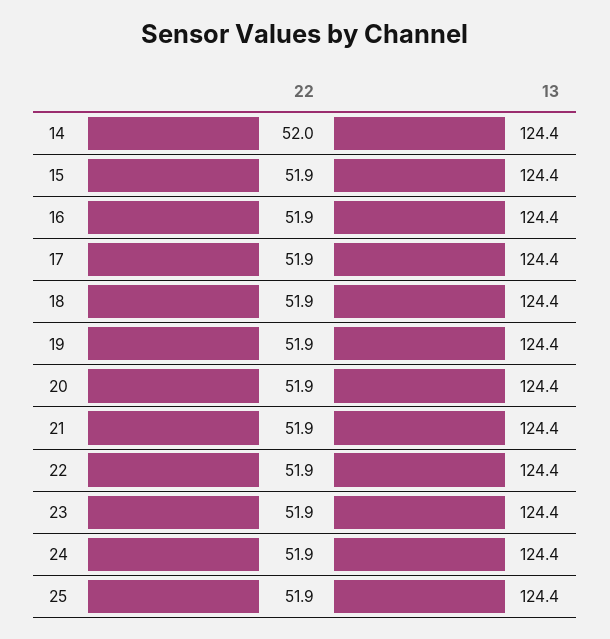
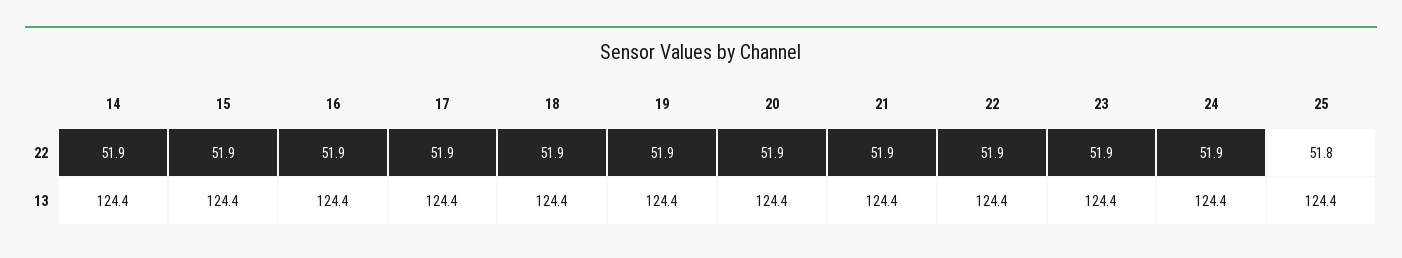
22, 14: 52 -> 51.9
22, 25: 51.9 -> 51.8

